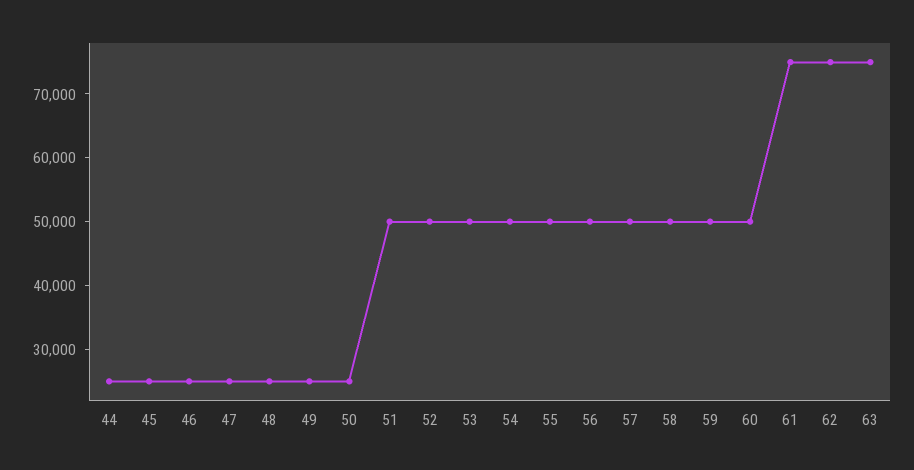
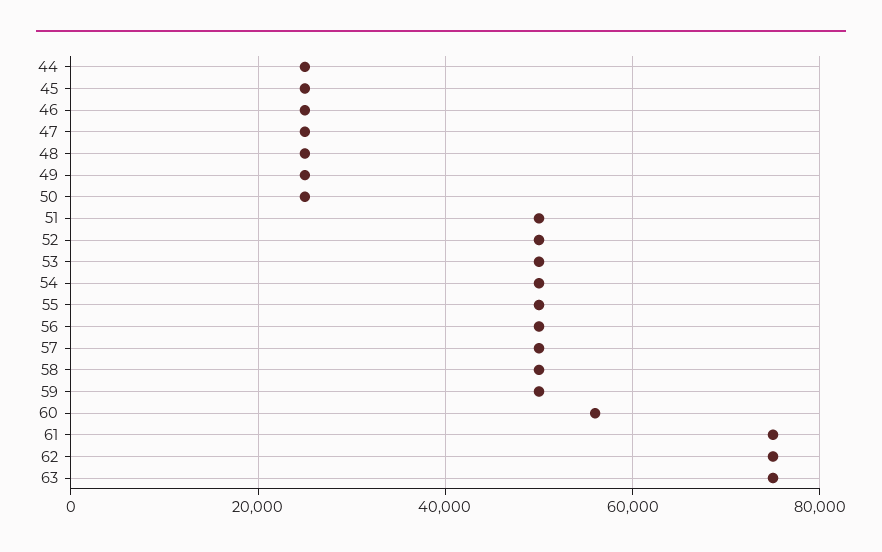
60: 50000 -> 56000

